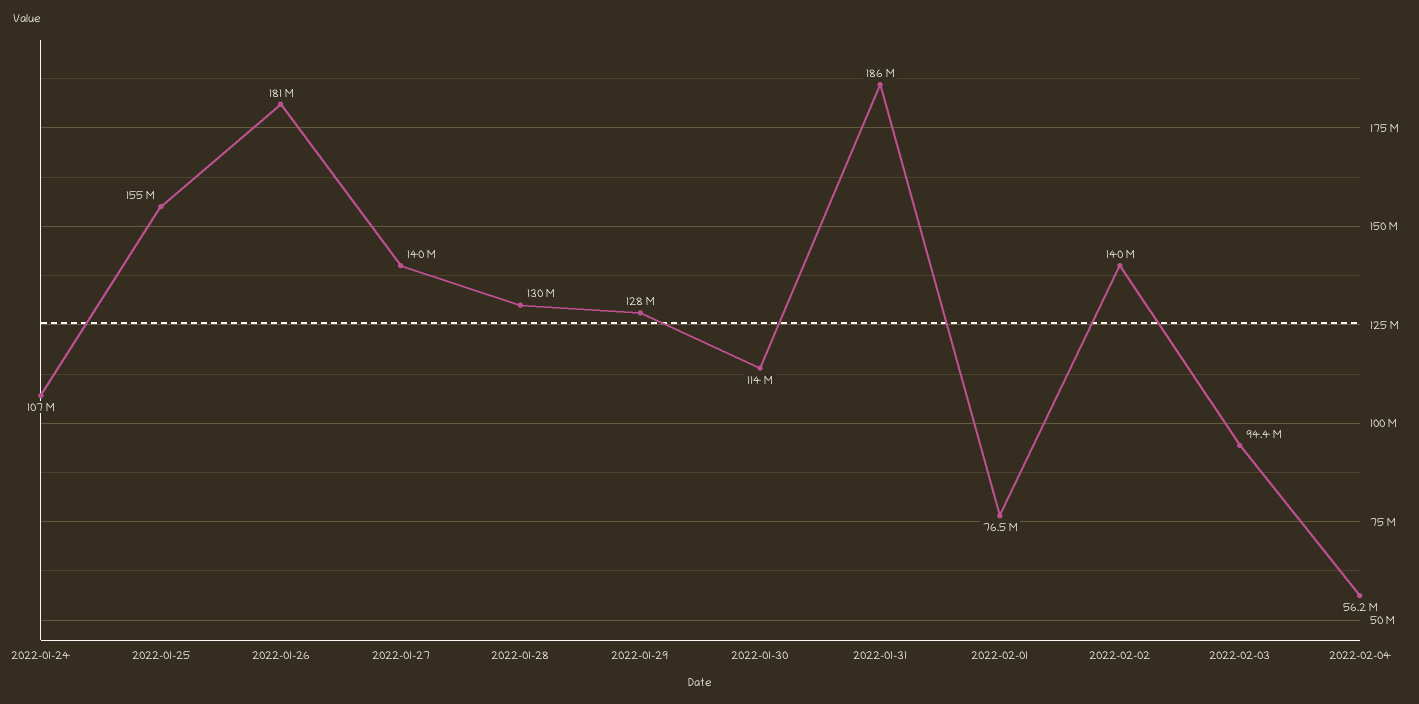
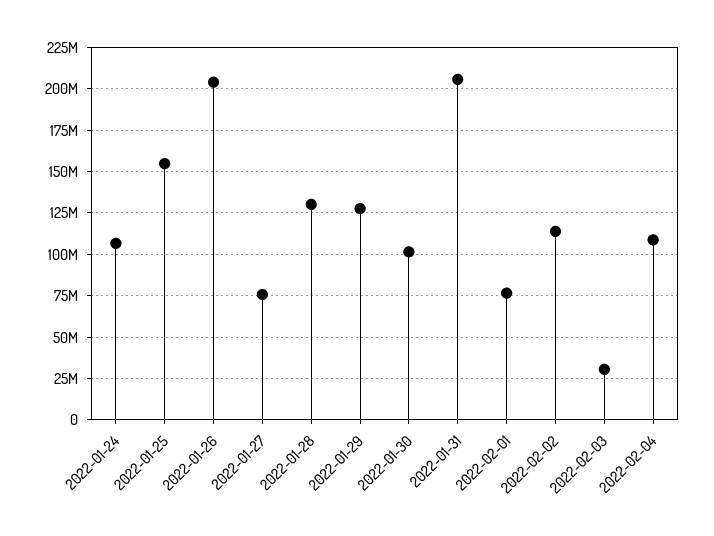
2022-01-26: 181000000 -> 205000000
2022-01-27: 140000000 -> 75000000
2022-01-30: 114000000 -> 100000000
2022-01-31: 186000000 -> 205000000
2022-02-02: 140000000 -> 115000000
2022-02-03: 94400000 -> 30000000
2022-02-04: 56200000 -> 110000000

